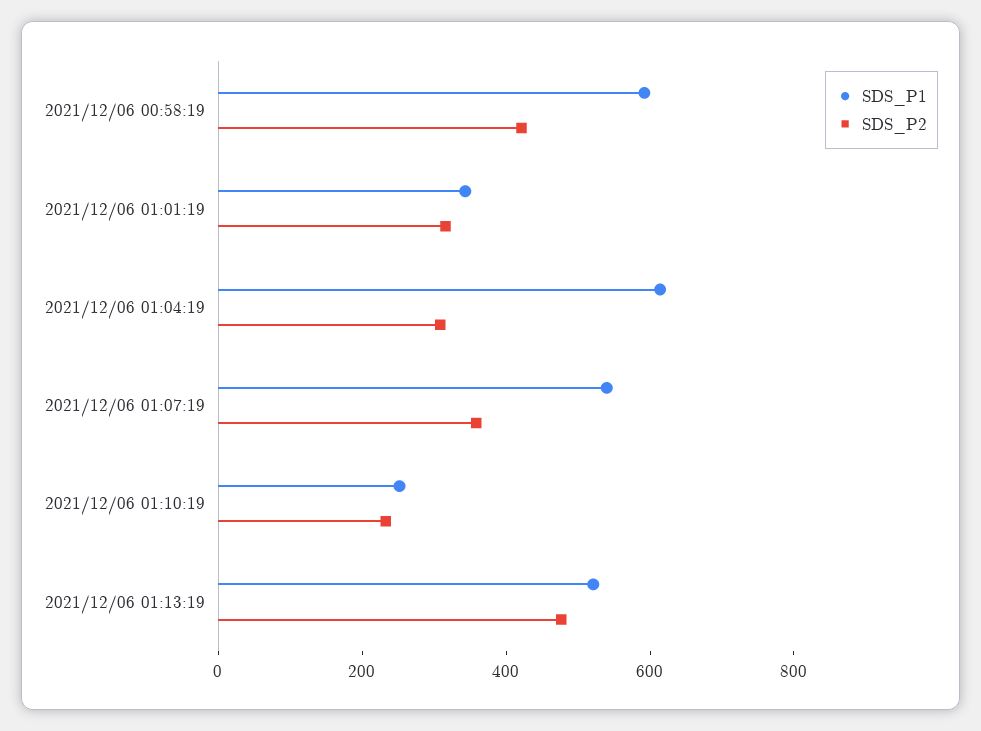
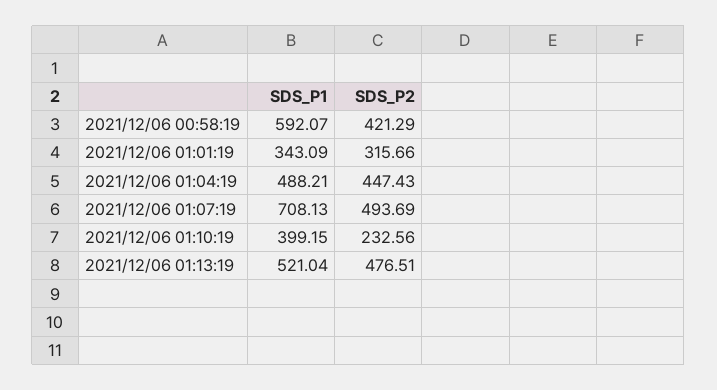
SDS_P1, 2021/12/06 01:04:19: 600 -> 488.21
SDS_P2, 2021/12/06 01:04:19: 300 -> 447.43
SDS_P1, 2021/12/06 01:07:19: 550 -> 708.13
SDS_P2, 2021/12/06 01:07:19: 350 -> 493.69
SDS_P1, 2021/12/06 01:10:19: 250 -> 399.15

